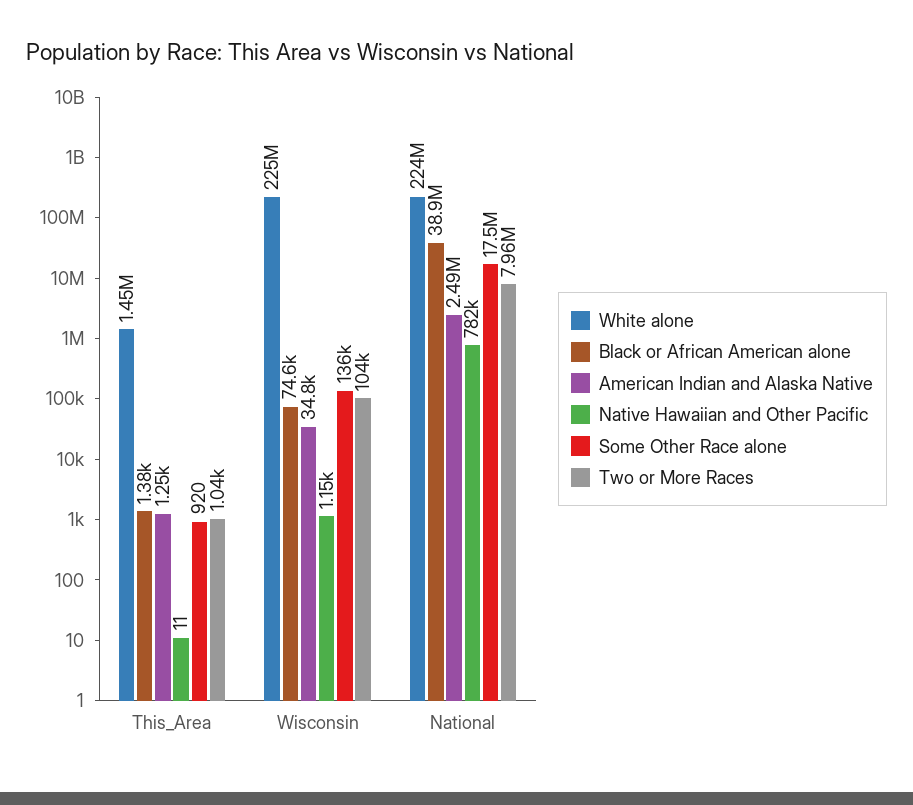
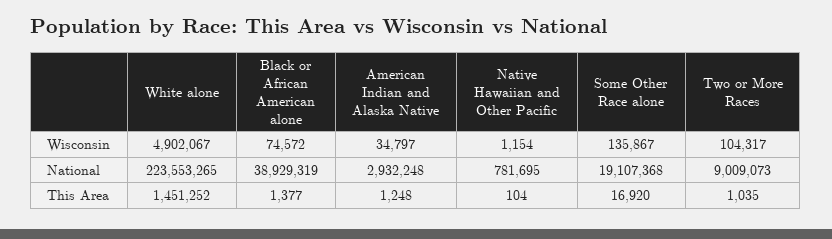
Native Hawaiian and Other Pacific, This_Area: 11 -> 104
Some Other Race alone, This_Area: 920 -> 16920
White alone, Wisconsin: 225000000 -> 4902067
American Indian and Alaska Native, National: 2490000 -> 2932248
Some Other Race alone, National: 17500000 -> 19107368
Two or More Races, National: 7960000 -> 9009073

